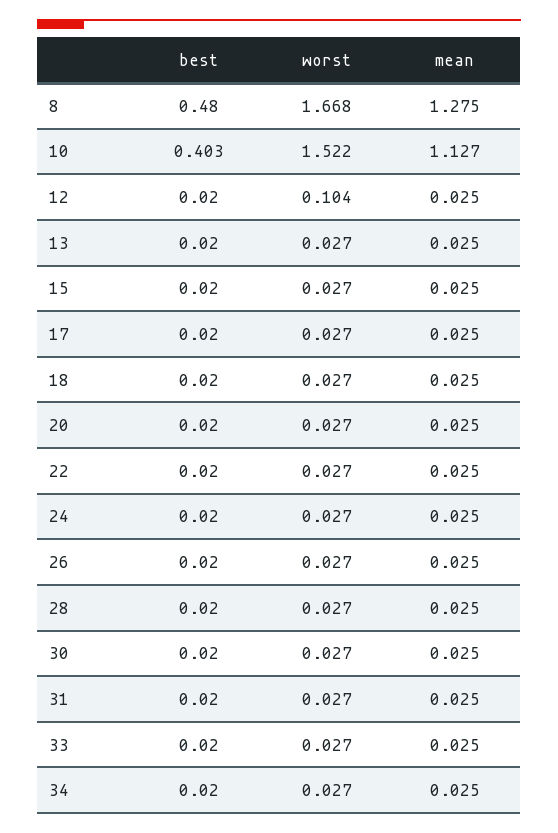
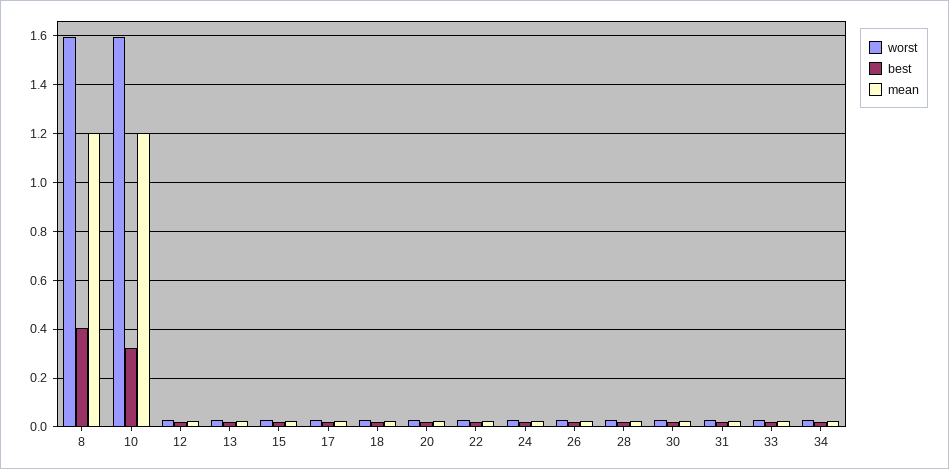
best, 8: 0.48 -> 0.4
worst, 8: 1.668 -> 1.6
mean, 8: 1.275 -> 1.2
best, 10: 0.403 -> 0.325
worst, 10: 1.522 -> 1.6
mean, 10: 1.127 -> 1.2
worst, 12: 0.104 -> 0.025

